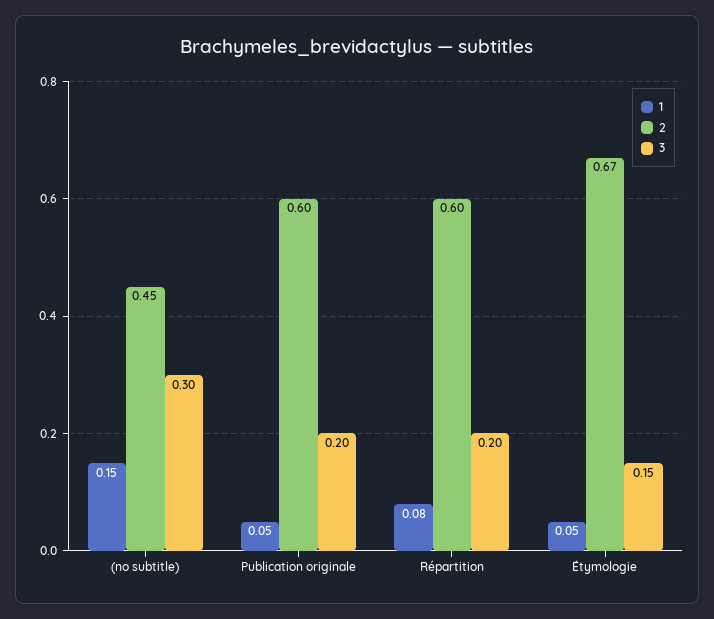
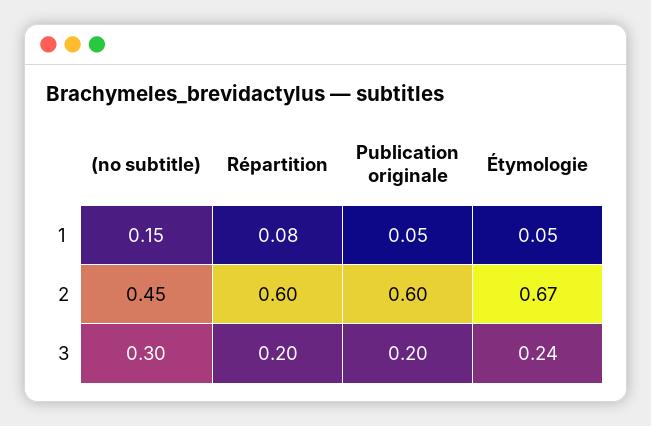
3, Étymologie: 0.15 -> 0.24

